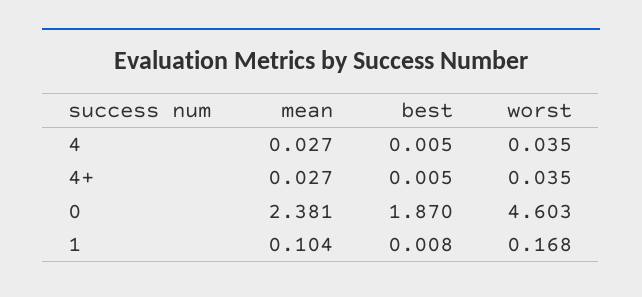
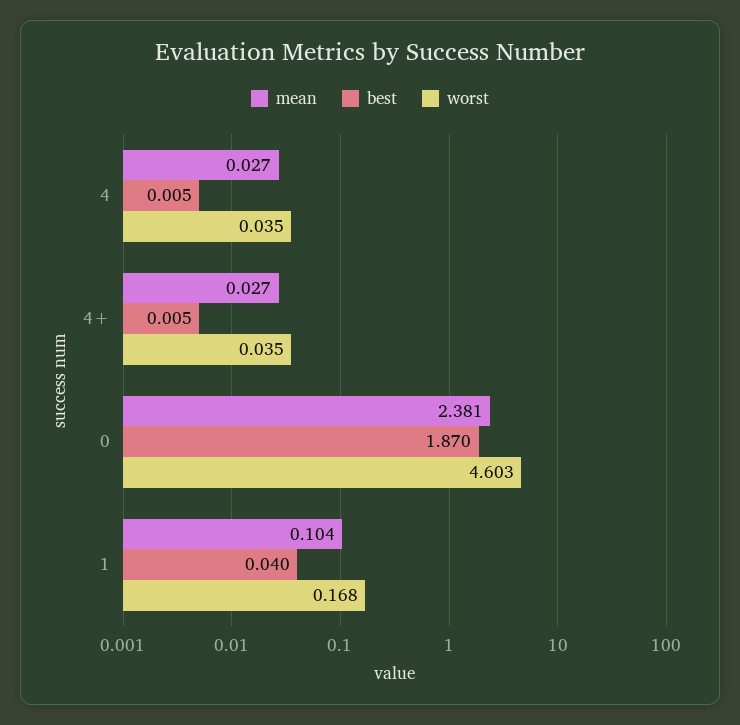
best, 1: 0.008 -> 0.04

